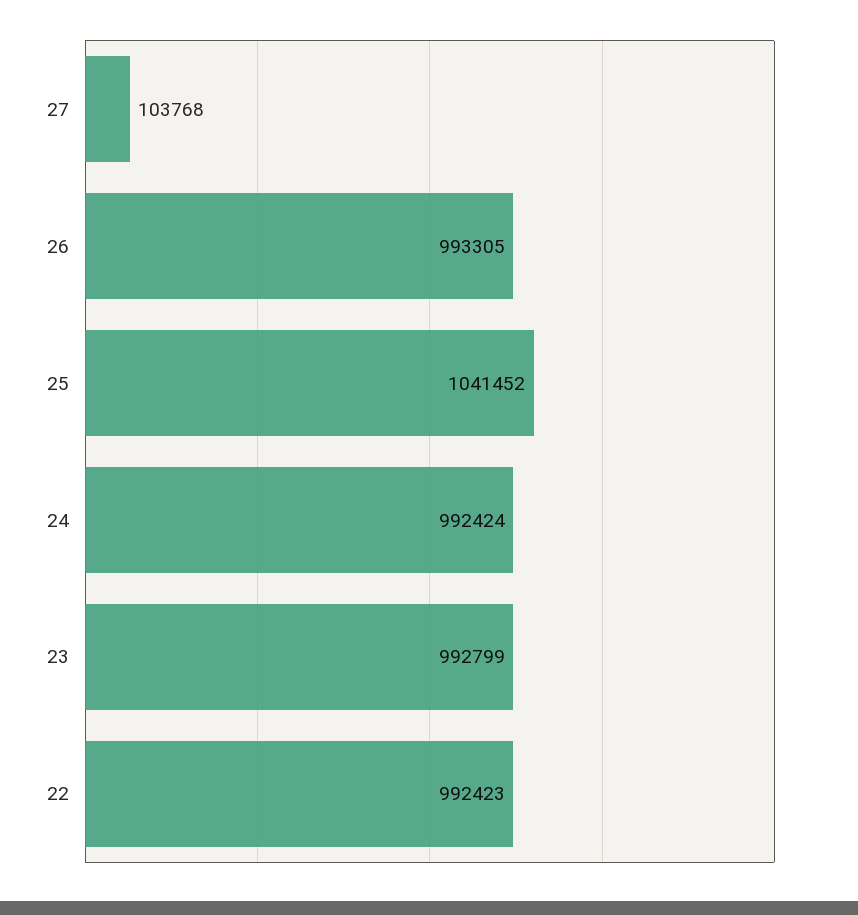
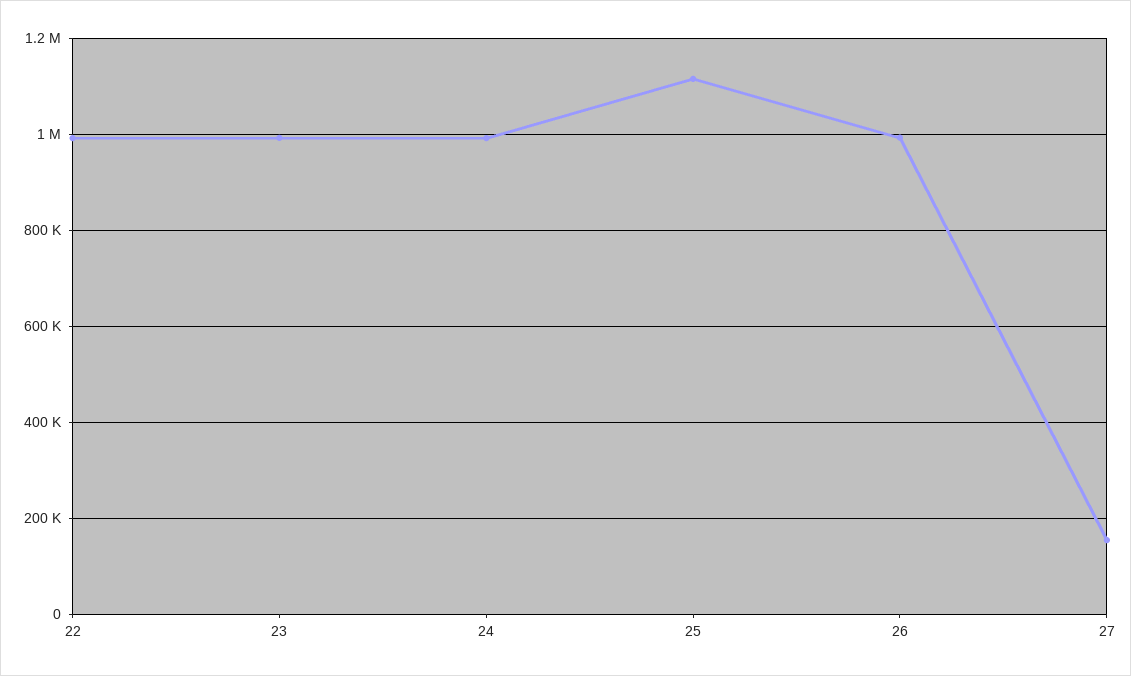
27: 103768 -> 160000
25: 1041452 -> 1120000

